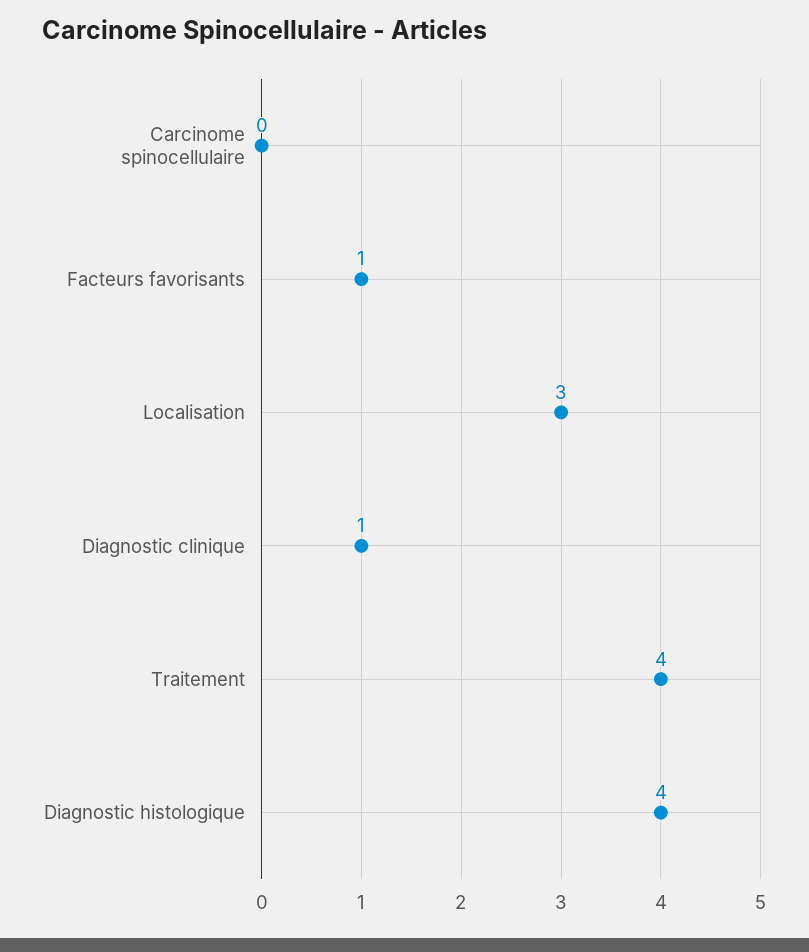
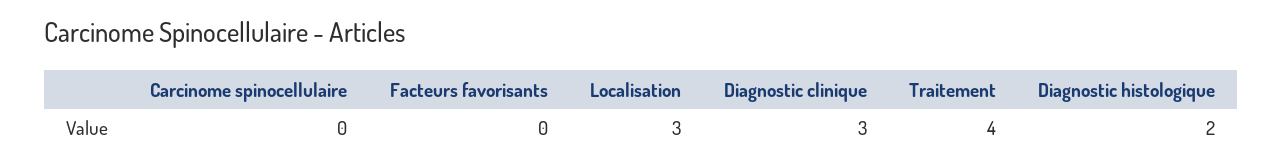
Facteurs favorisants: 1 -> 0
Diagnostic clinique: 1 -> 3
Diagnostic histologique: 4 -> 2

